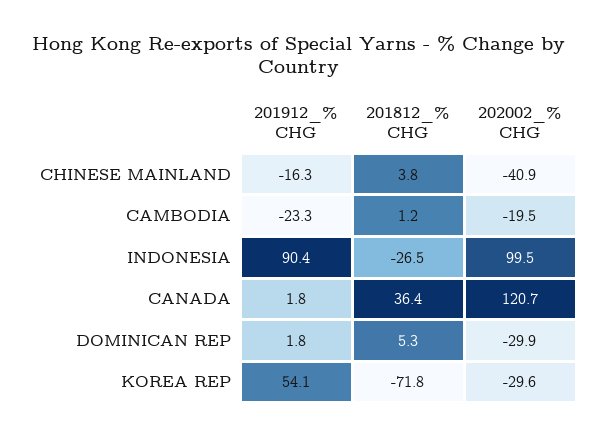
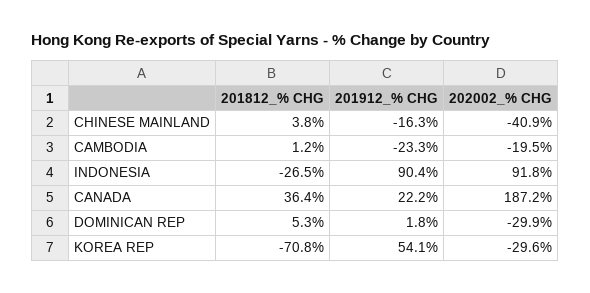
202002_% CHG, INDONESIA: 99.5 -> 91.8
201912_% CHG, CANADA: 1.8 -> 22.2
202002_% CHG, CANADA: 120.7 -> 187.2
201812_% CHG, KOREA REP: -71.8 -> -70.8

